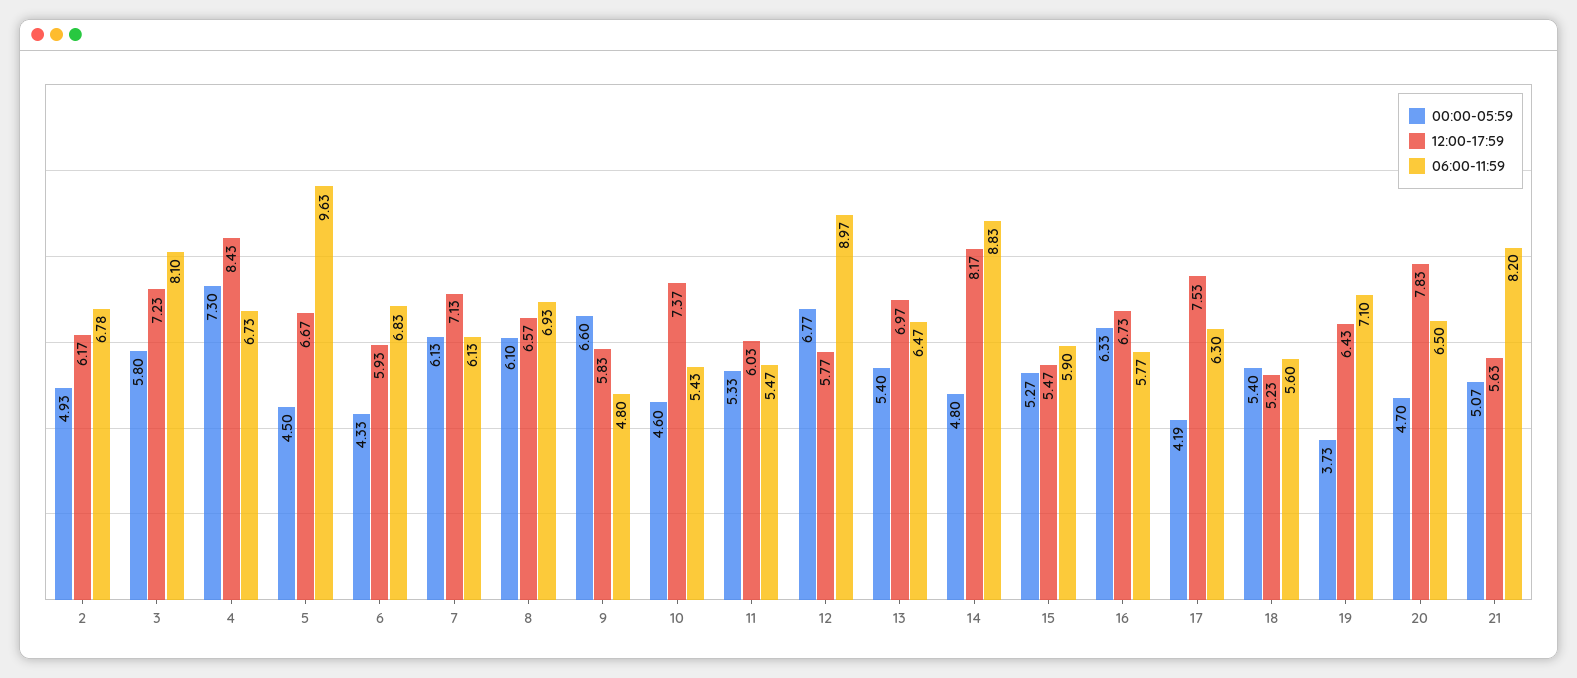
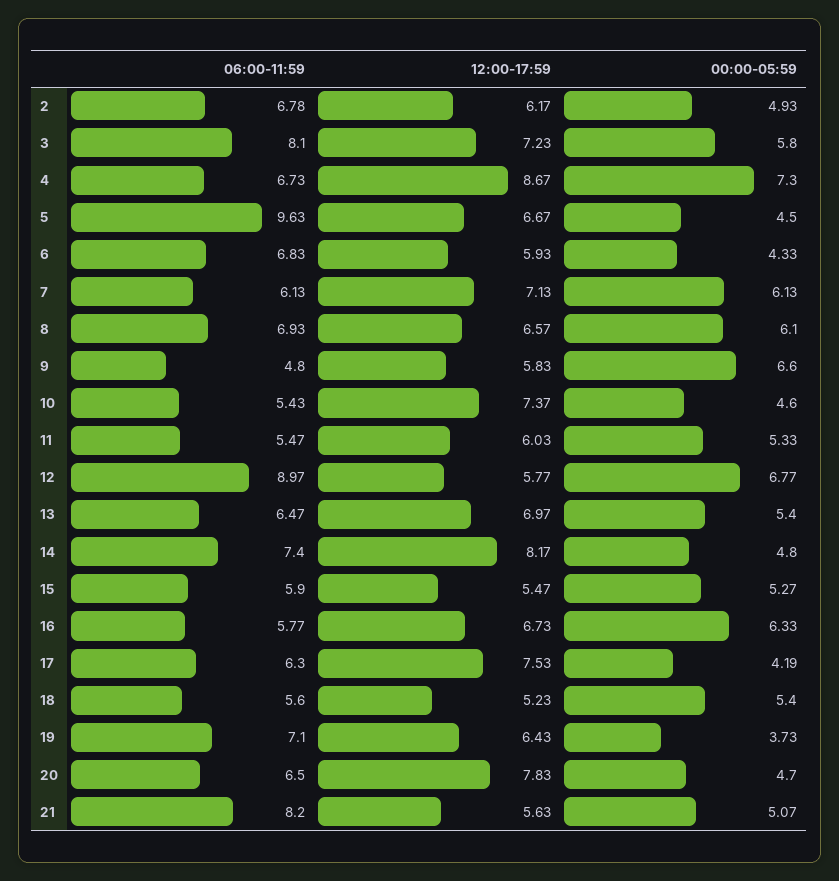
12:00-17:59, 4: 8.43 -> 8.67
06:00-11:59, 14: 8.83 -> 7.4

